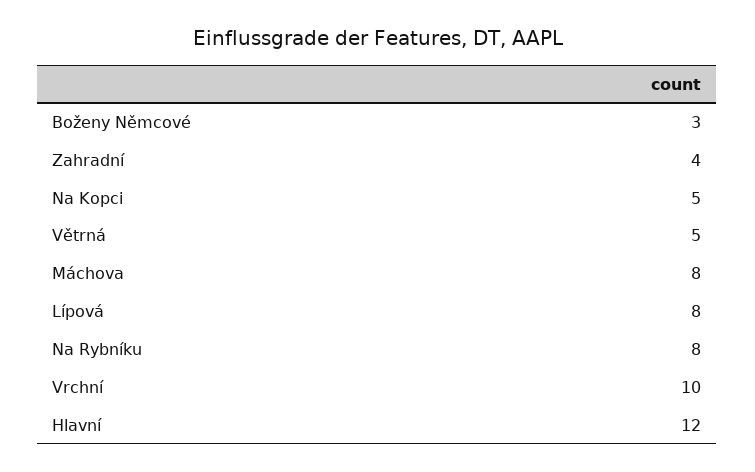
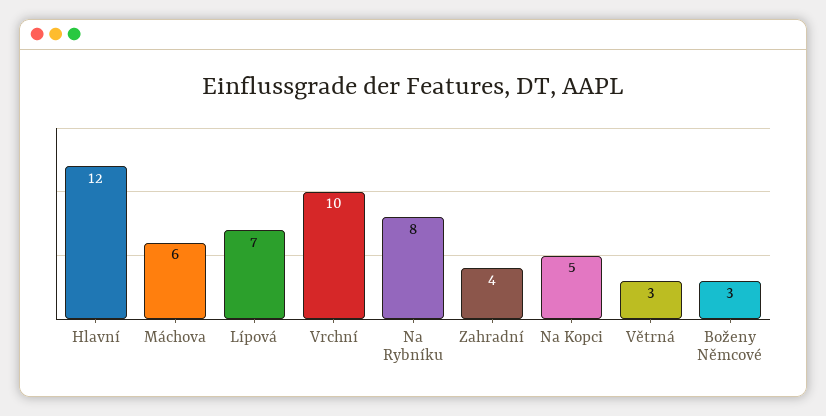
Větrná: 5 -> 3
Máchova: 8 -> 6
Lípová: 8 -> 7

